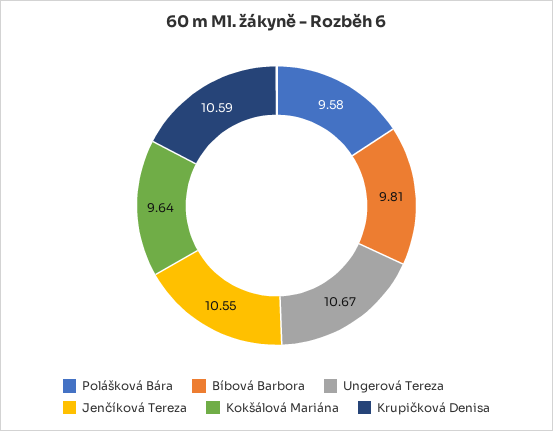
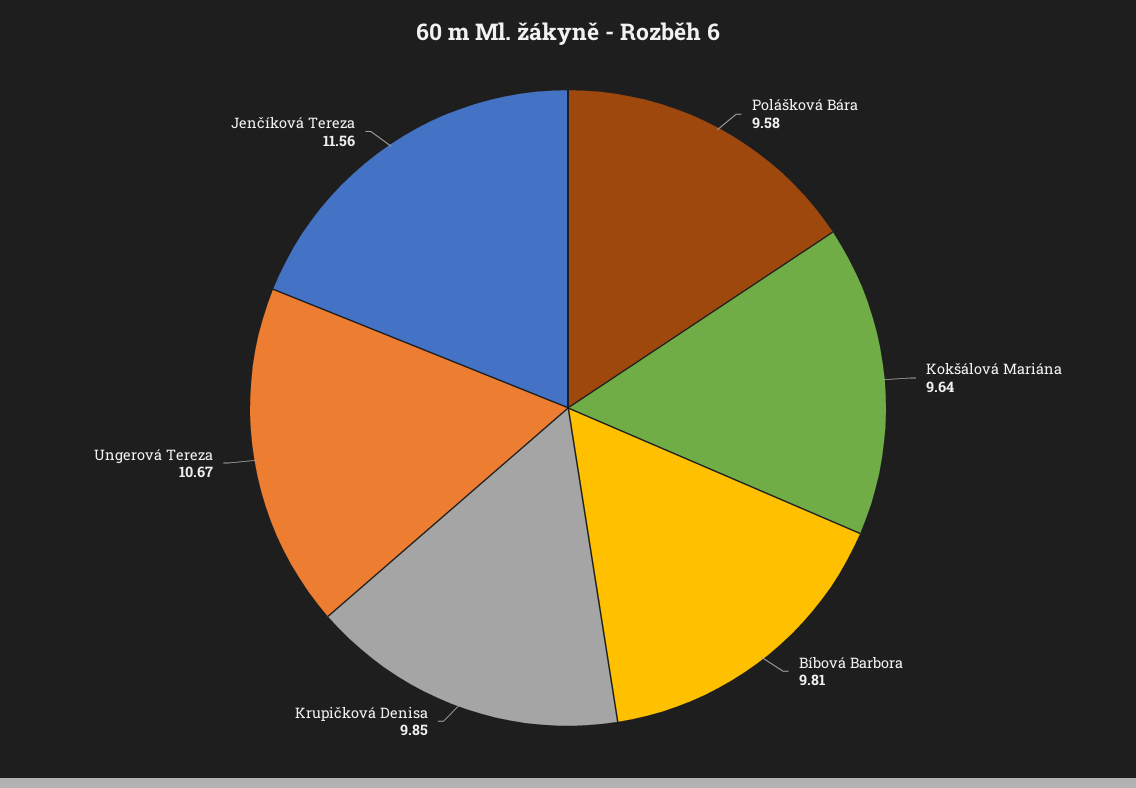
Jenčíková Tereza: 10.55 -> 11.56
Krupičková Denisa: 10.59 -> 9.85

